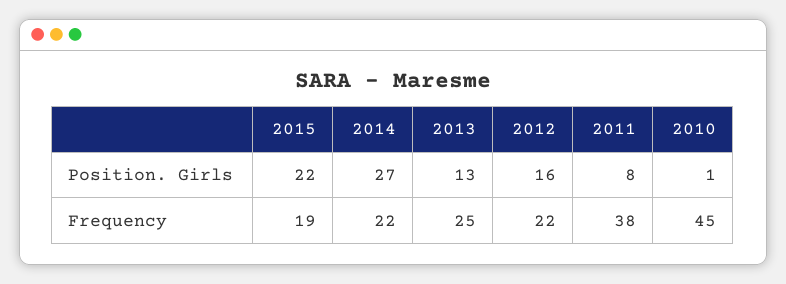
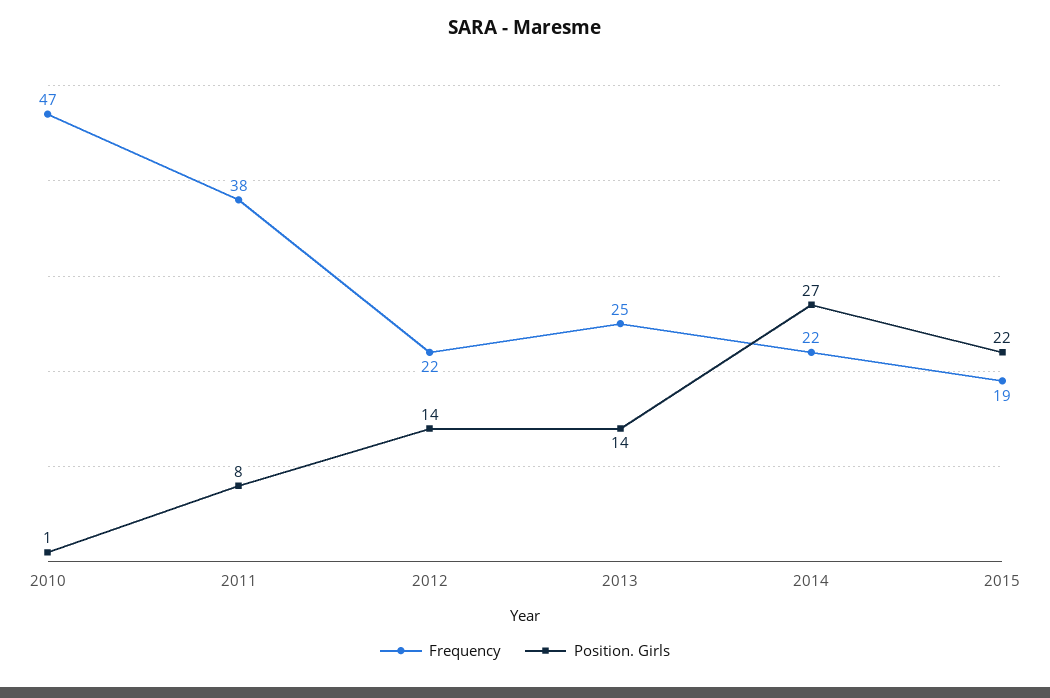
Position. Girls, 2013: 13 -> 14
Position. Girls, 2012: 16 -> 14
Frequency, 2010: 45 -> 47

